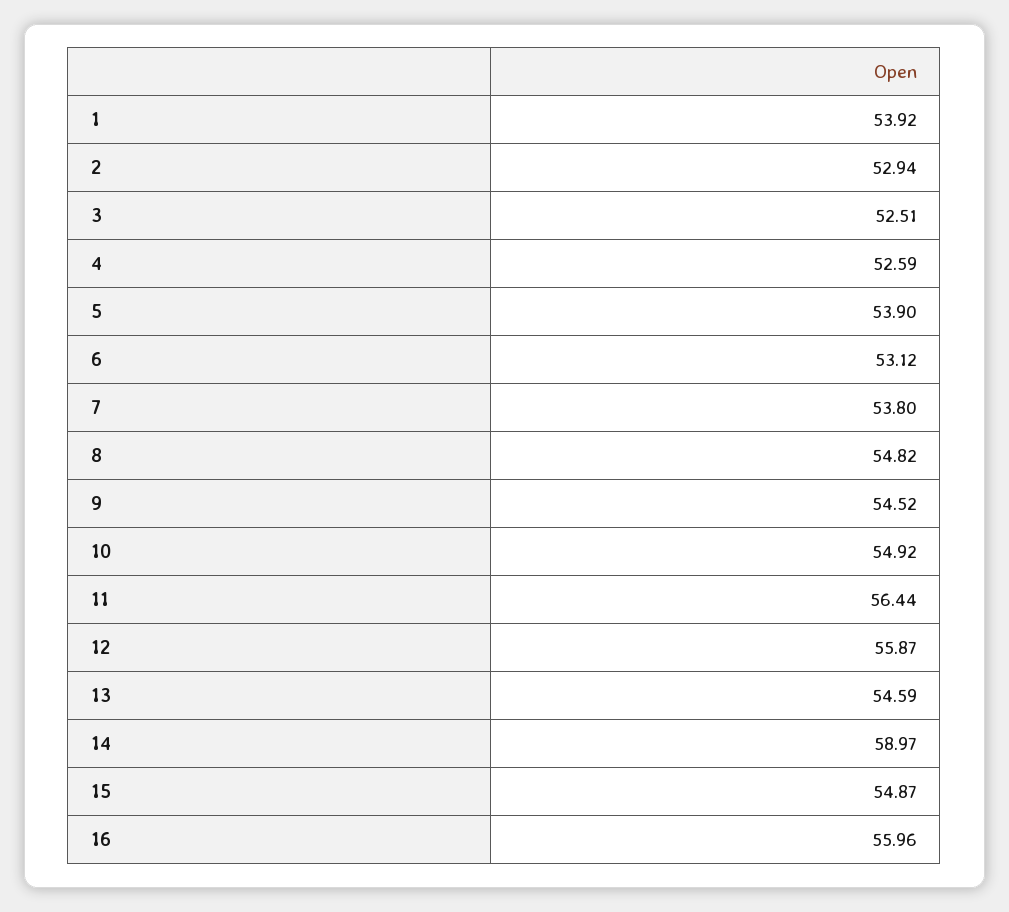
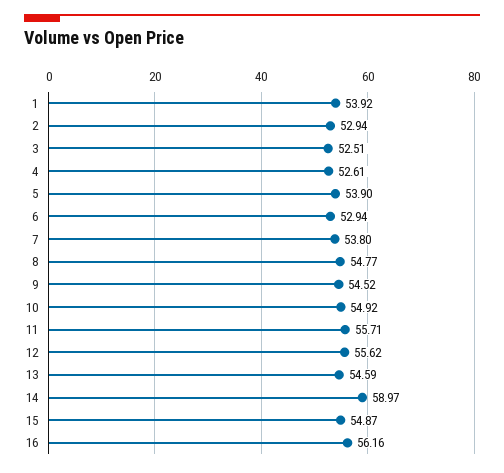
4: 52.59 -> 52.61
6: 53.12 -> 52.94
8: 54.82 -> 54.77
11: 56.44 -> 55.71
12: 55.87 -> 55.62
16: 55.96 -> 56.16

